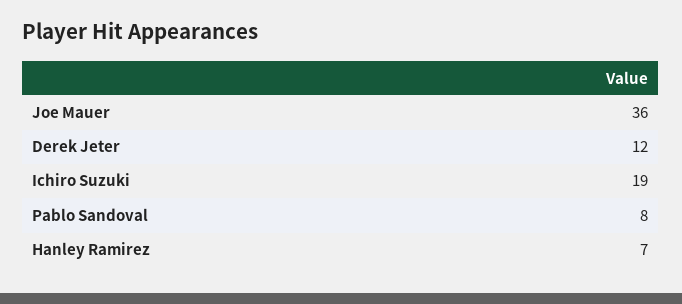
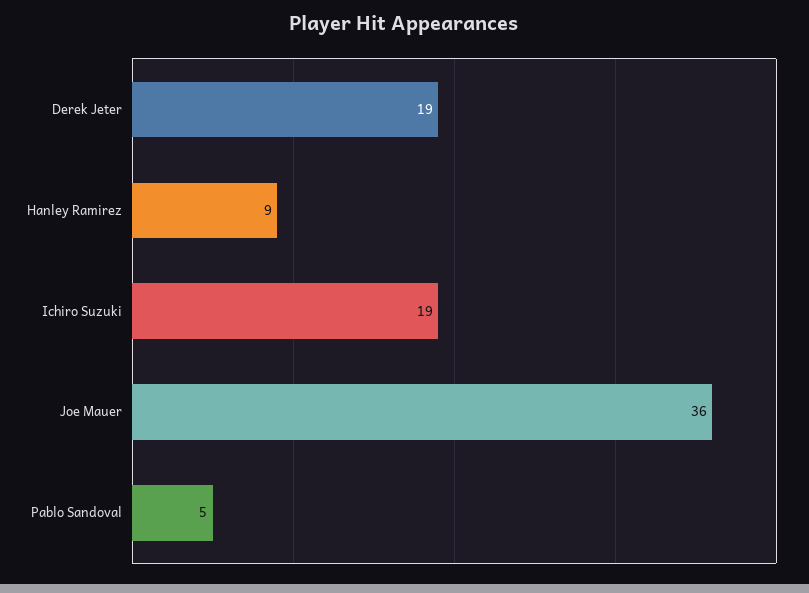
Derek Jeter: 12 -> 19
Pablo Sandoval: 8 -> 5
Hanley Ramirez: 7 -> 9

